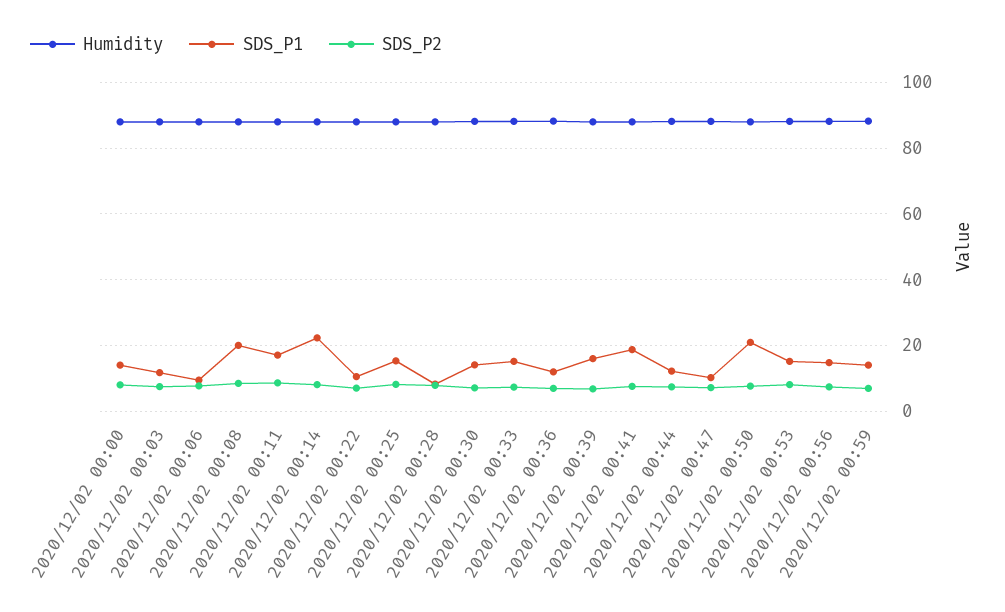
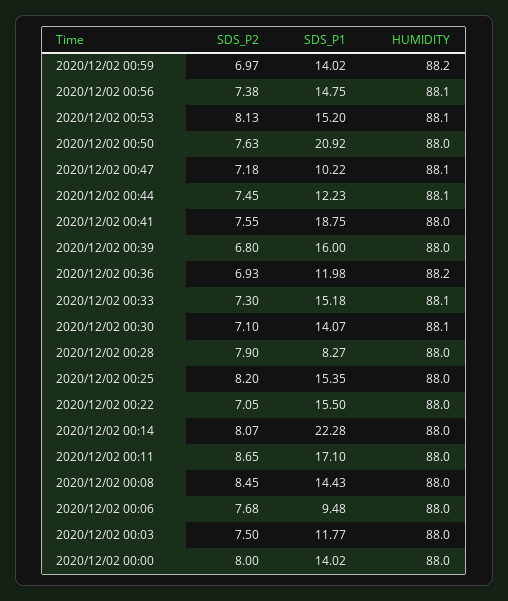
SDS_P1, 2020/12/02 00:08: 20 -> 14.43
SDS_P1, 2020/12/02 00:22: 10 -> 15.5

